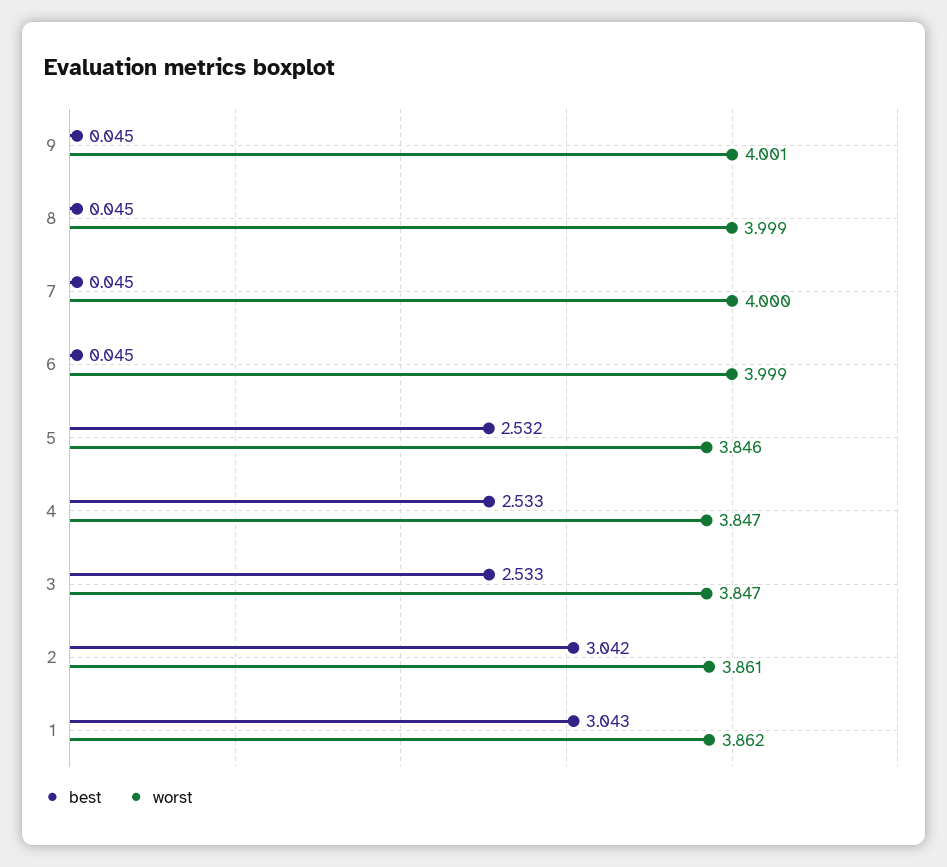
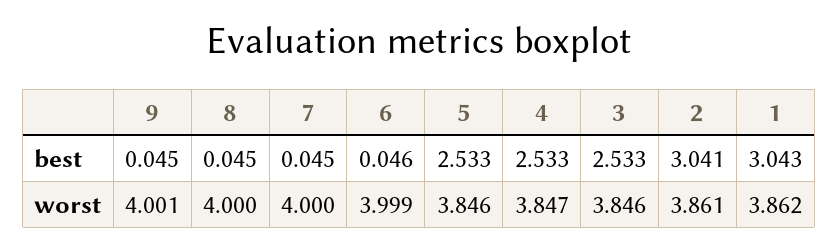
worst, 8: 3.999 -> 4
best, 6: 0.045 -> 0.046
best, 5: 2.532 -> 2.533
worst, 3: 3.847 -> 3.846
best, 2: 3.042 -> 3.041

